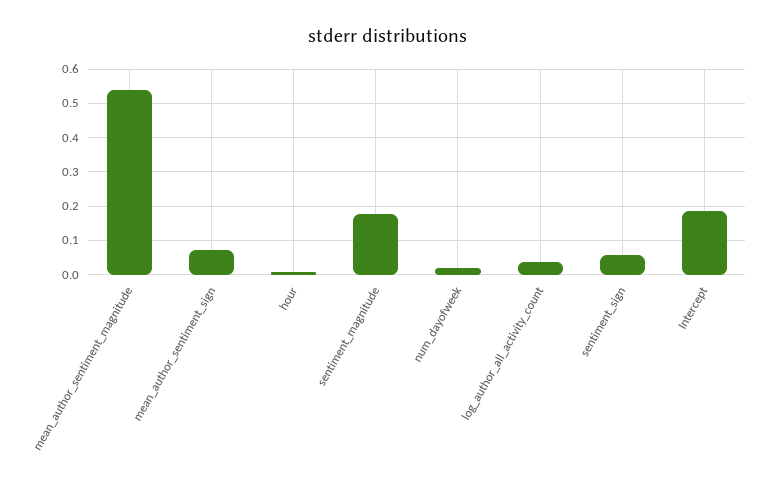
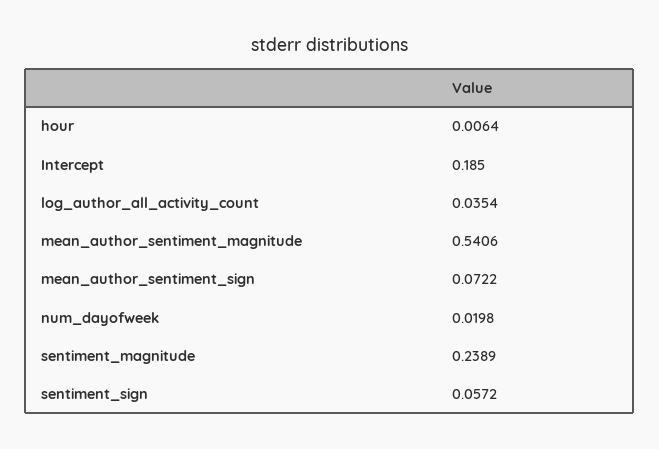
sentiment_magnitude: 0.18 -> 0.2389

